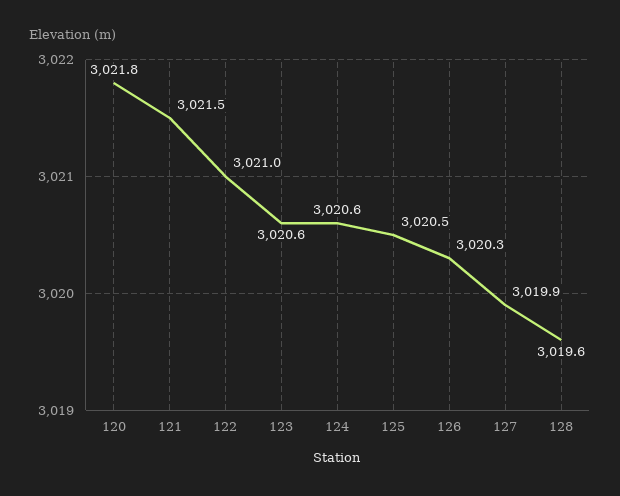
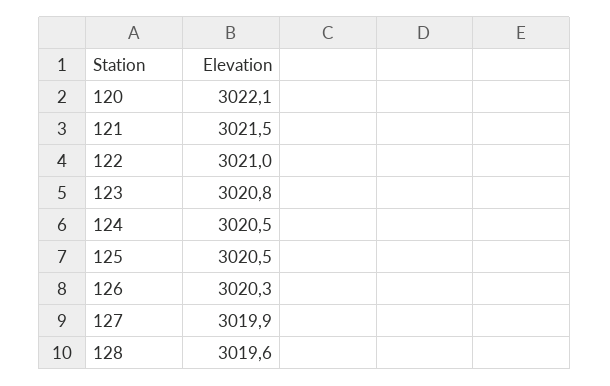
120: 3021.8 -> 3022.1
123: 3020.6 -> 3020.8
124: 3020.6 -> 3020.5

